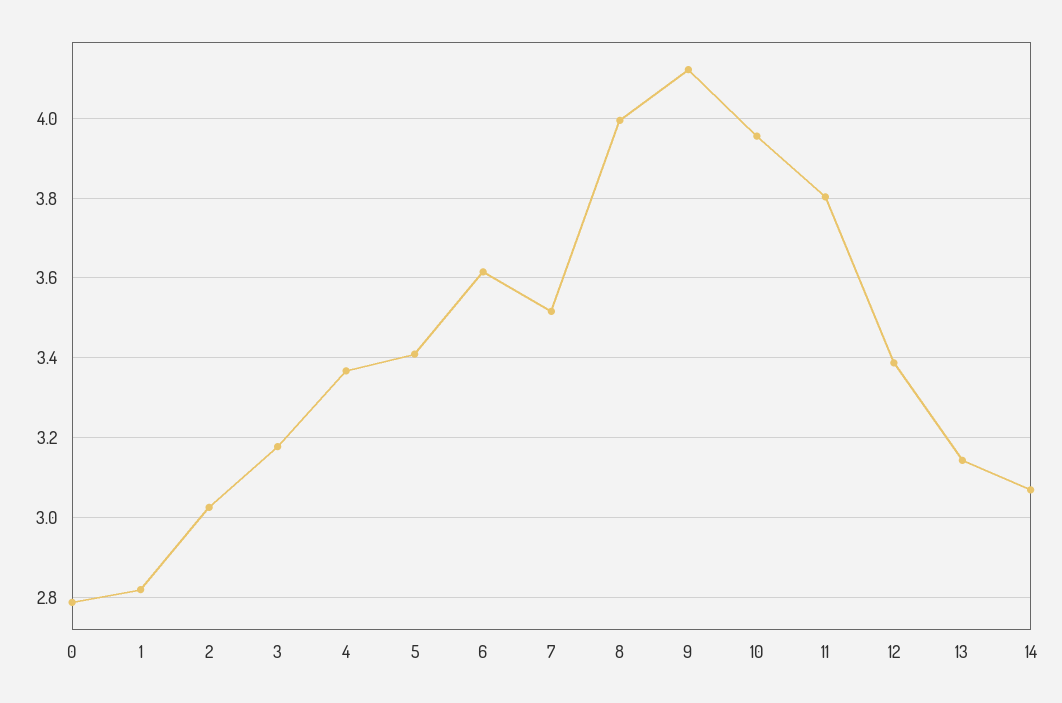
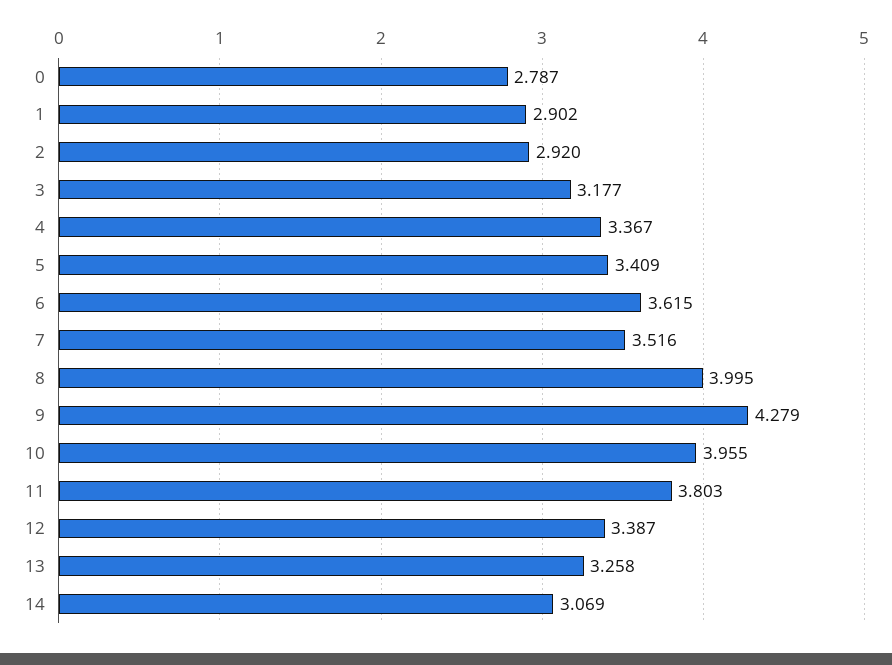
1: 2.82 -> 2.902
2: 3.02 -> 2.92
9: 4.12 -> 4.279
13: 3.14 -> 3.258

